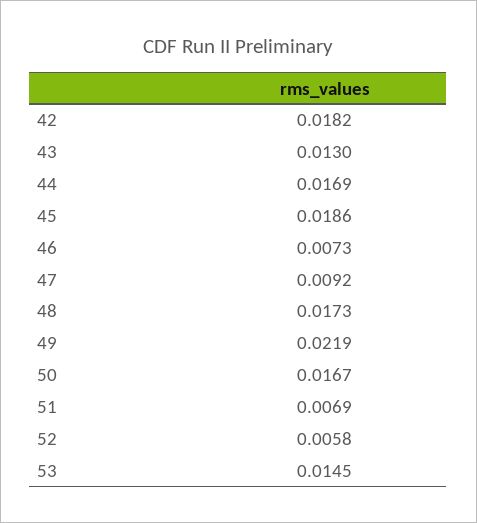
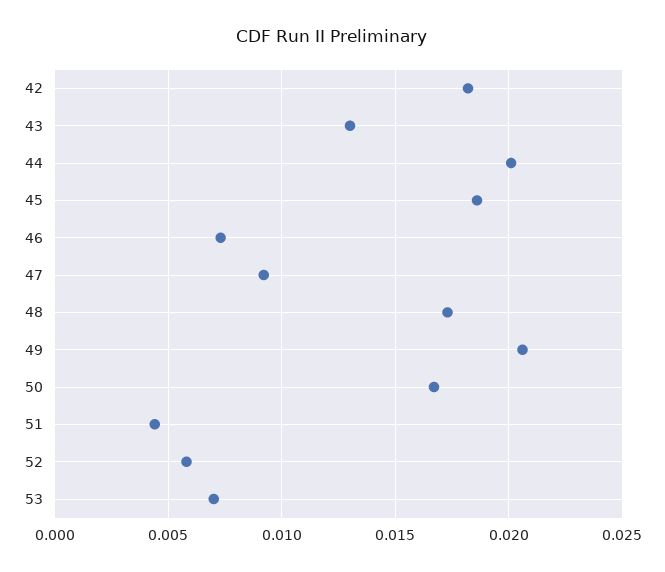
44: 0.0169 -> 0.02
49: 0.0219 -> 0.0205
51: 0.0069 -> 0.0045
53: 0.0145 -> 0.007

